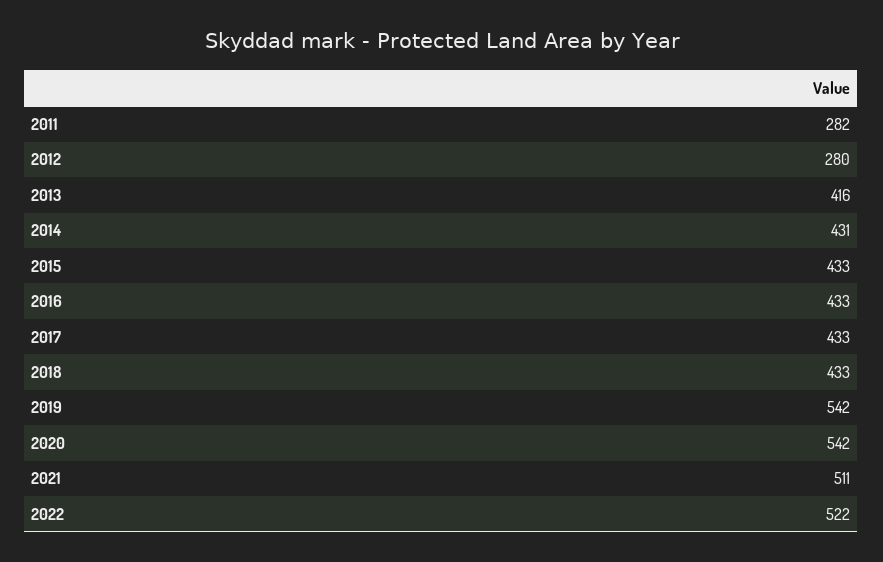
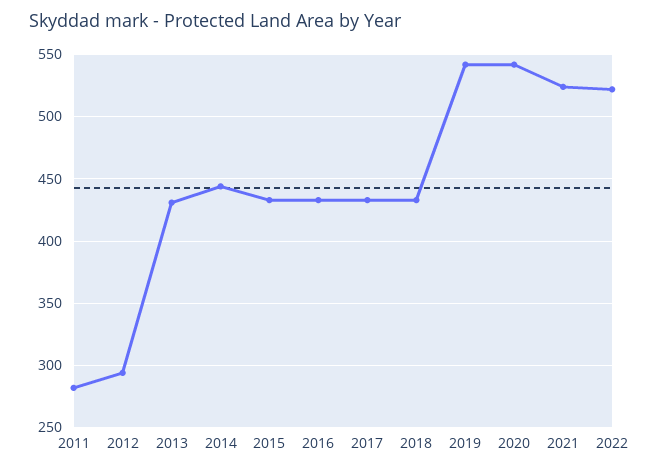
2012: 280 -> 295
2013: 416 -> 430
2014: 431 -> 445
2021: 511 -> 525

